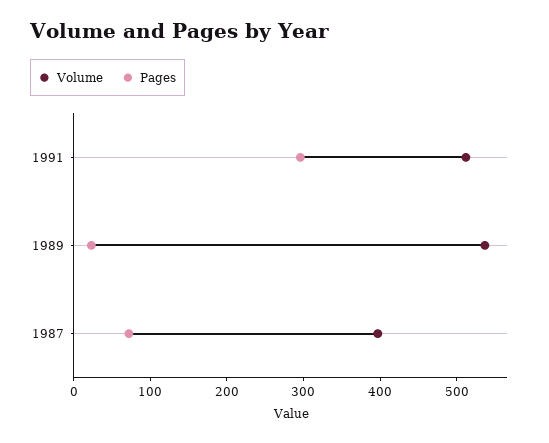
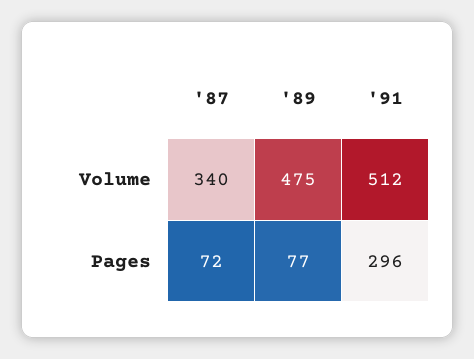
Volume, 1989: 540 -> 475
Pages, 1989: 20 -> 77
Volume, 1987: 400 -> 340

